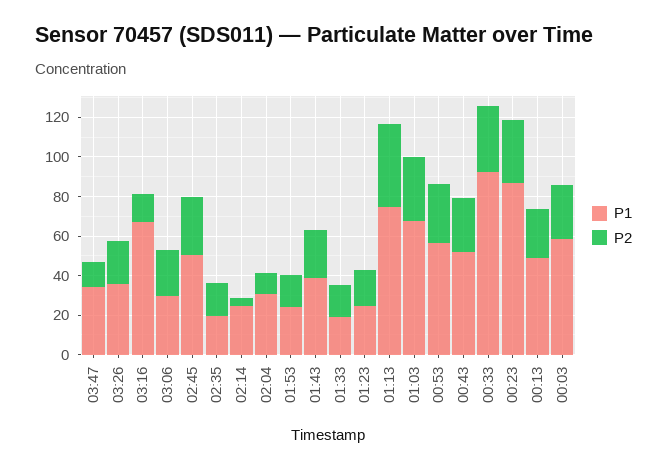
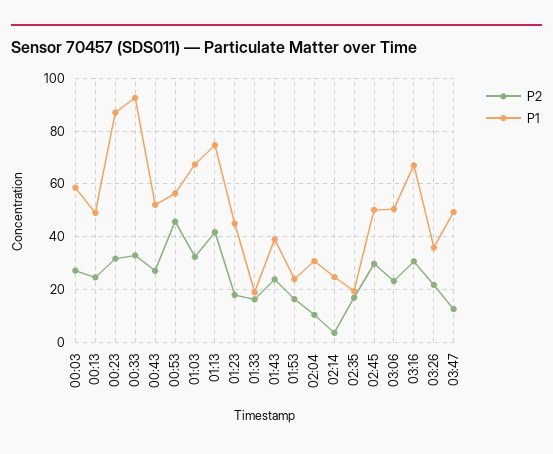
P1, 03:47: 35 -> 50
P2, 03:16: 15 -> 30
P1, 03:06: 30 -> 50
P1, 01:23: 25 -> 45
P2, 00:53: 30 -> 45

